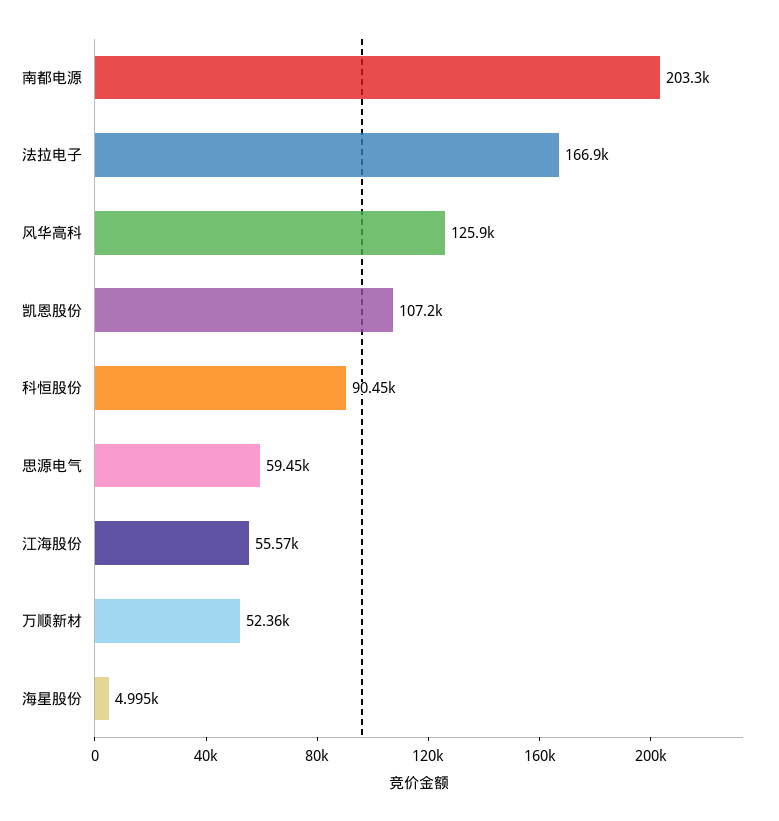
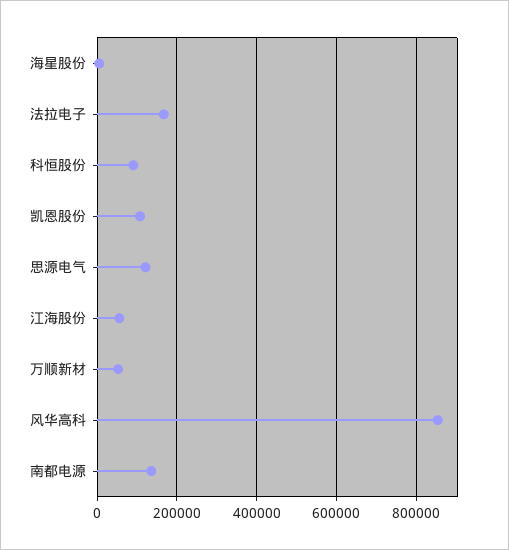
南都电源: 203300 -> 140000
风华高科: 125900 -> 860000
思源电气: 59450 -> 120000

